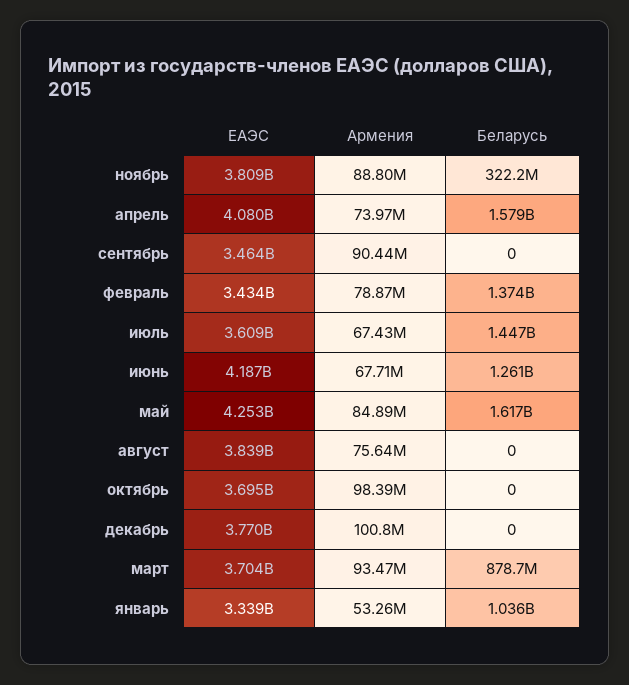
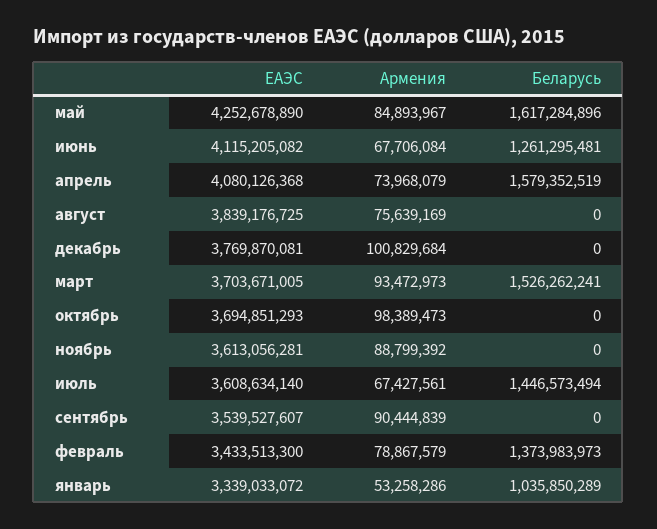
ЕАЭС, ноябрь: 3809000000 -> 3613056281
Беларусь, ноябрь: 322200000 -> 0
ЕАЭС, сентябрь: 3464000000 -> 3539527607
ЕАЭС, июнь: 4187000000 -> 4115205082
Беларусь, март: 878700000 -> 1526262241

